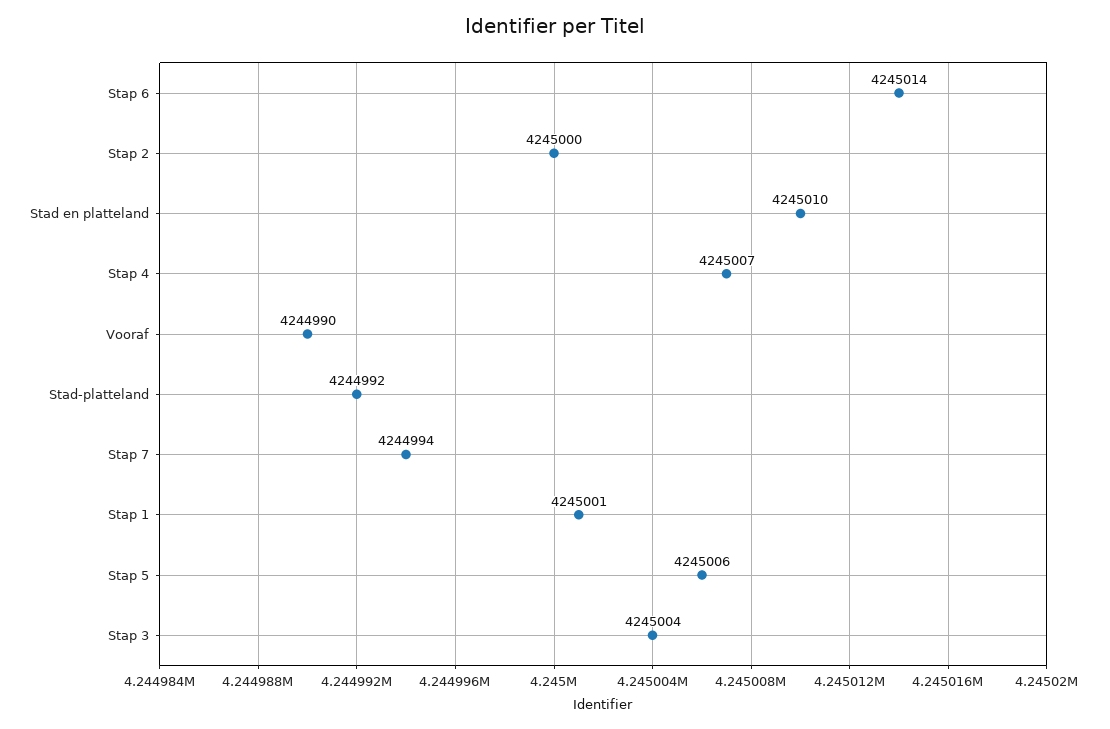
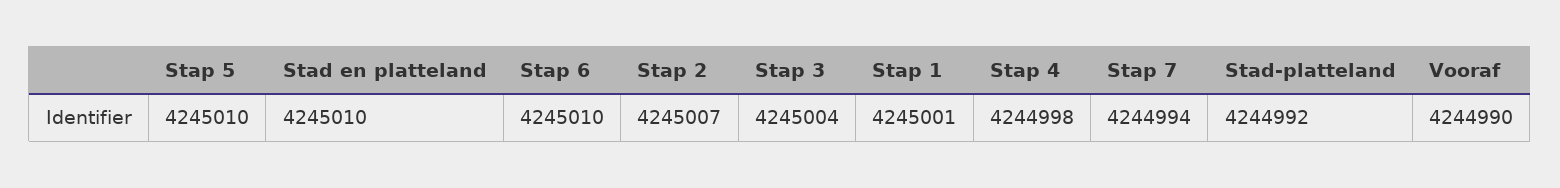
Stap 6: 4245014 -> 4245010
Stap 2: 4245000 -> 4245007
Stap 4: 4245007 -> 4244998
Stap 5: 4245006 -> 4245010

